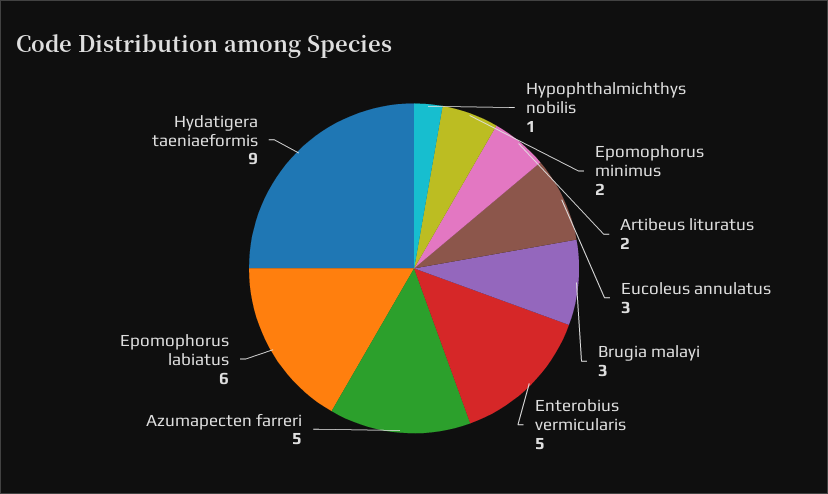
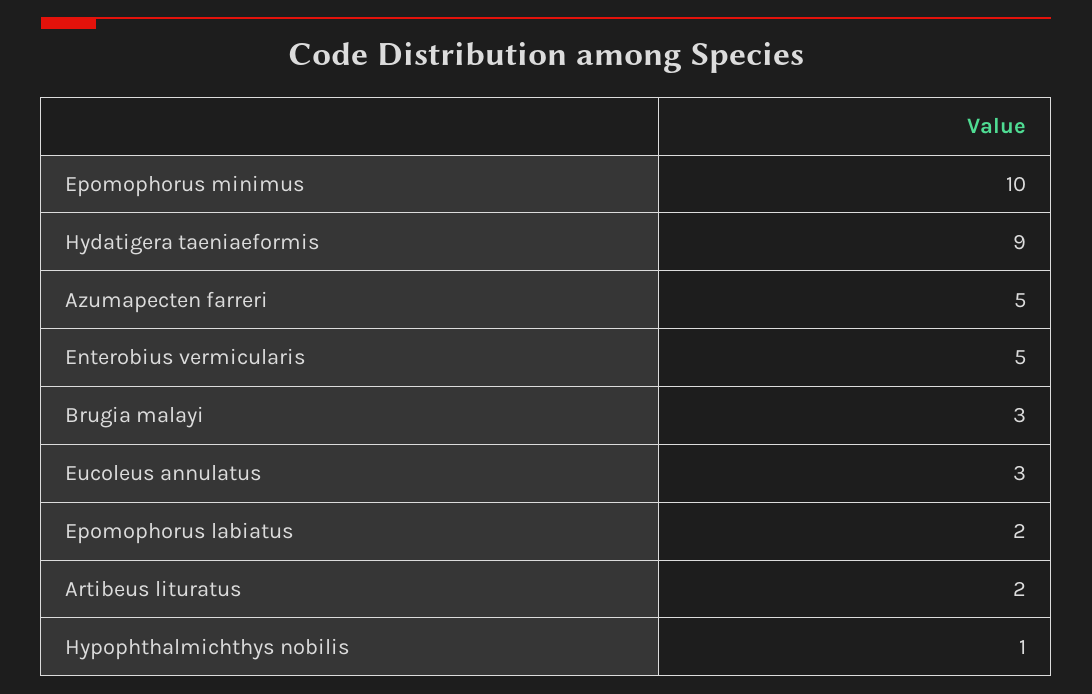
Epomophorus minimus: 2 -> 10
Epomophorus labiatus: 6 -> 2

